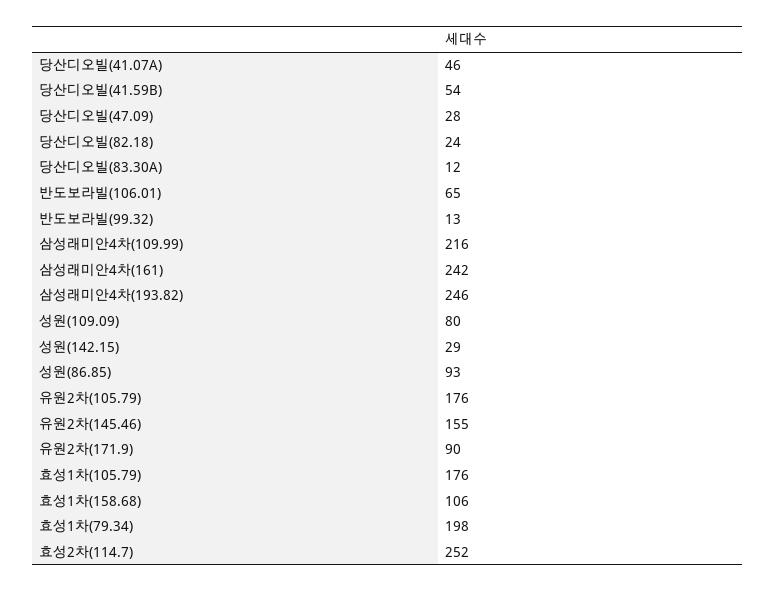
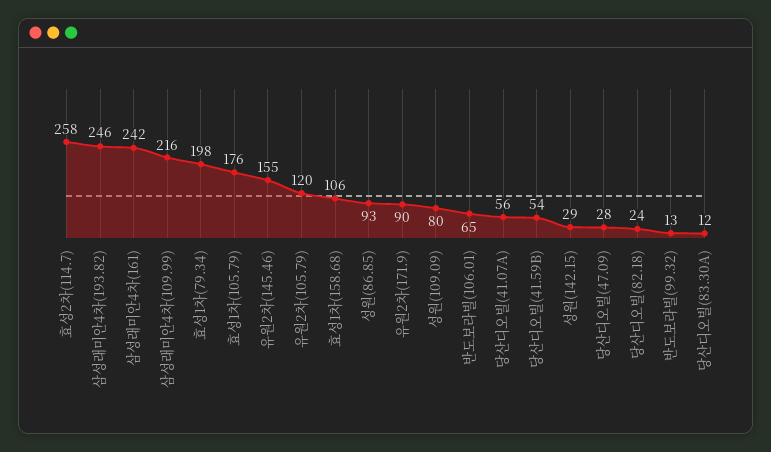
당산디오빌(41.07A): 46 -> 56
유원2차(105.79): 176 -> 120
효성2차(114.7): 252 -> 258

